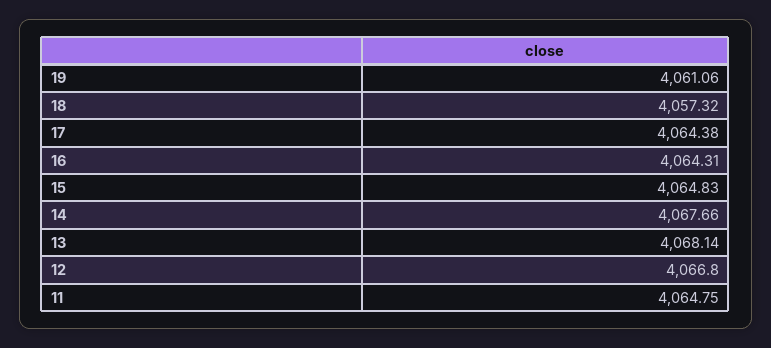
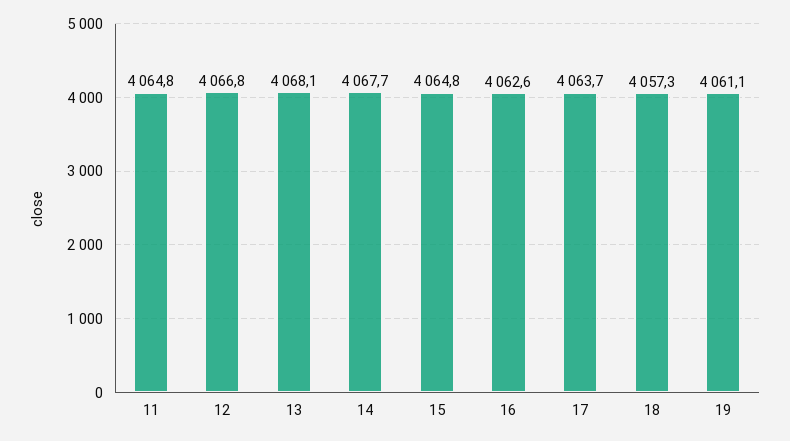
17: 4064.38 -> 4063.7
16: 4064.31 -> 4062.6

